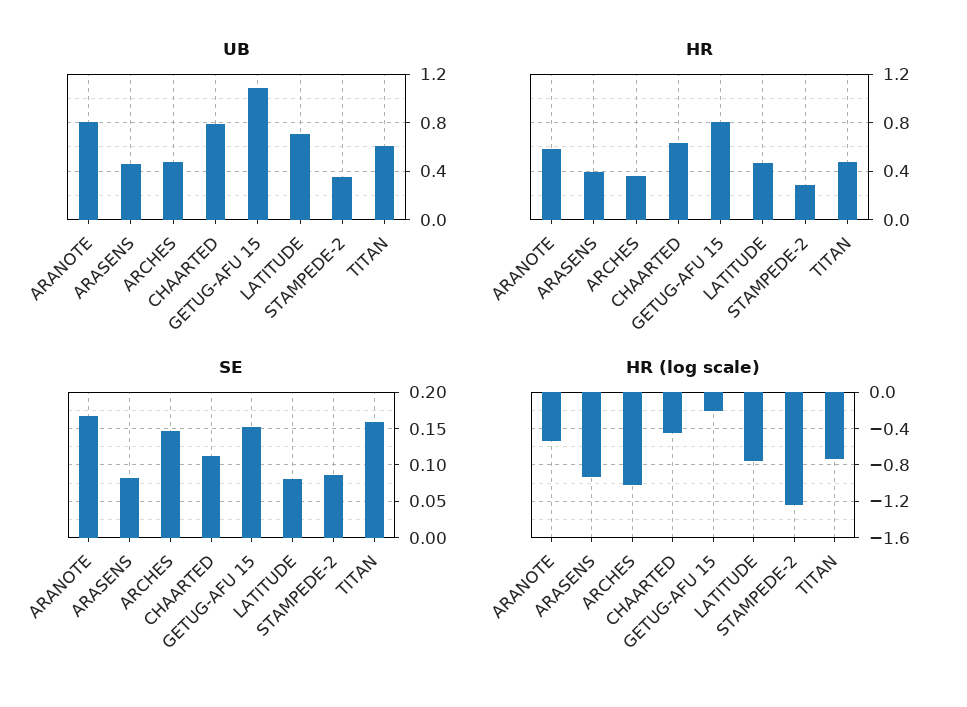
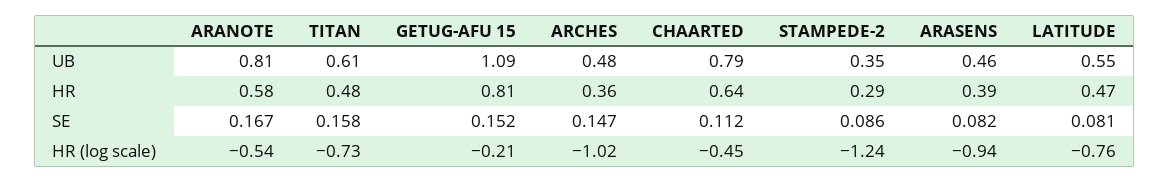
UB, LATITUDE: 0.7 -> 0.55

